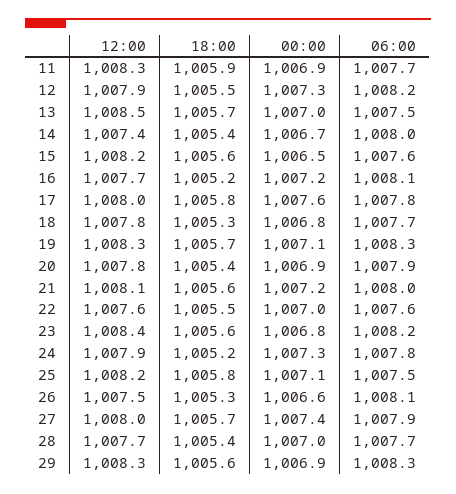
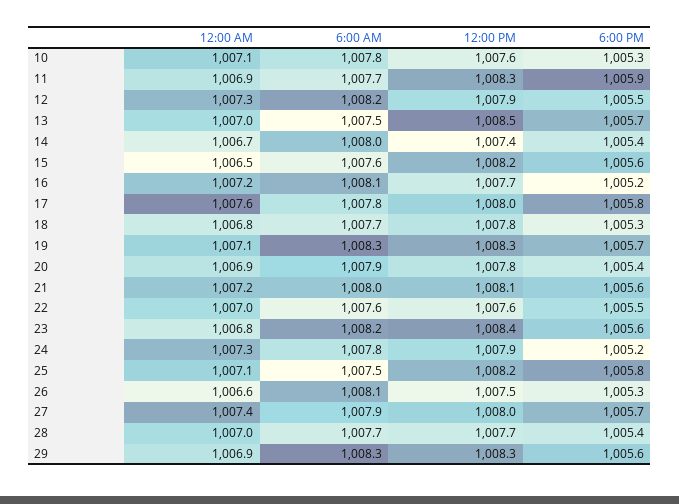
00:00, 10: none -> 1007.1
06:00, 10: none -> 1007.8
12:00, 10: none -> 1007.6
18:00, 10: none -> 1005.3

